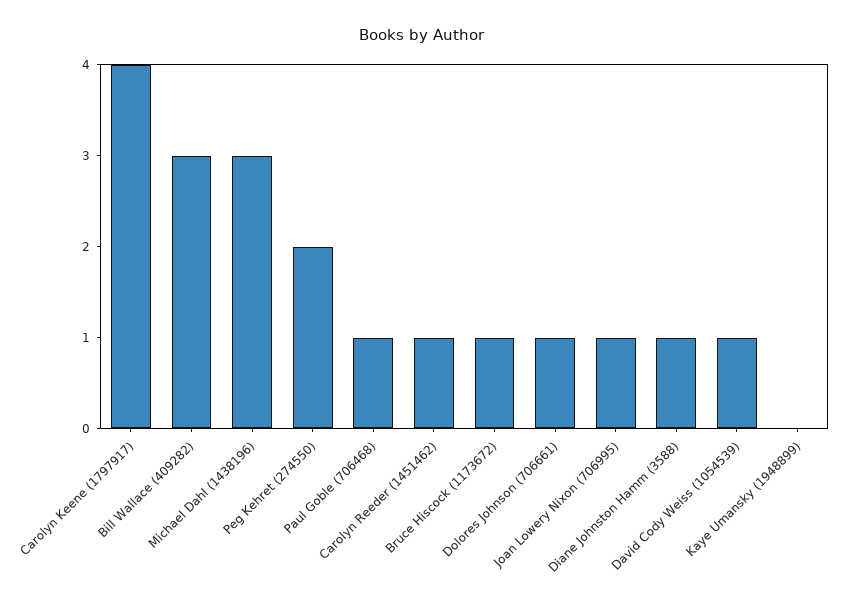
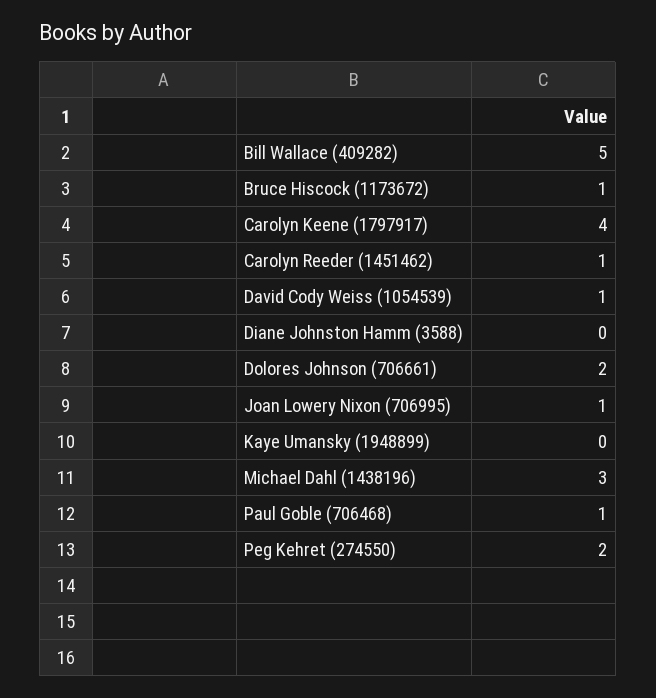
Bill Wallace (409282): 3 -> 5
Dolores Johnson (706661): 1 -> 2
Diane Johnston Hamm (3588): 1 -> 0

